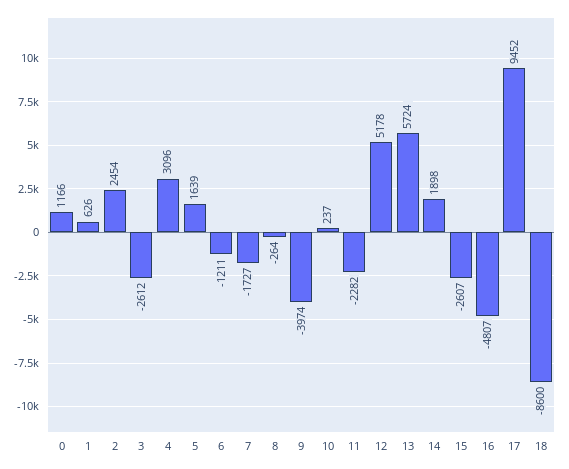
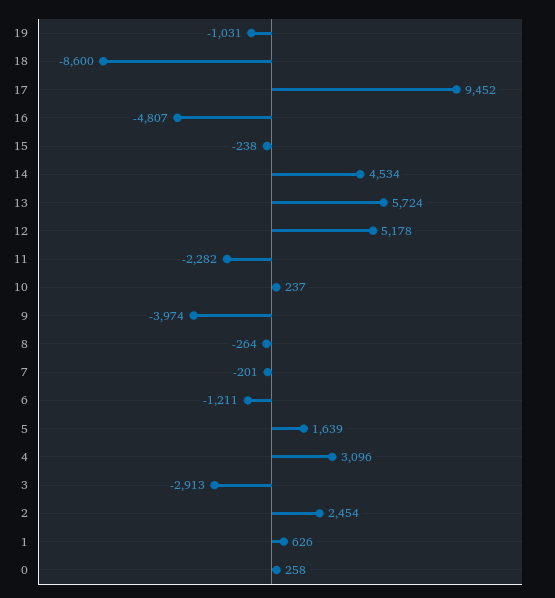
0: 1166 -> 258
3: -2612 -> -2913
7: -1727 -> -201
14: 1898 -> 4534
15: -2607 -> -238
19: none -> -1031

